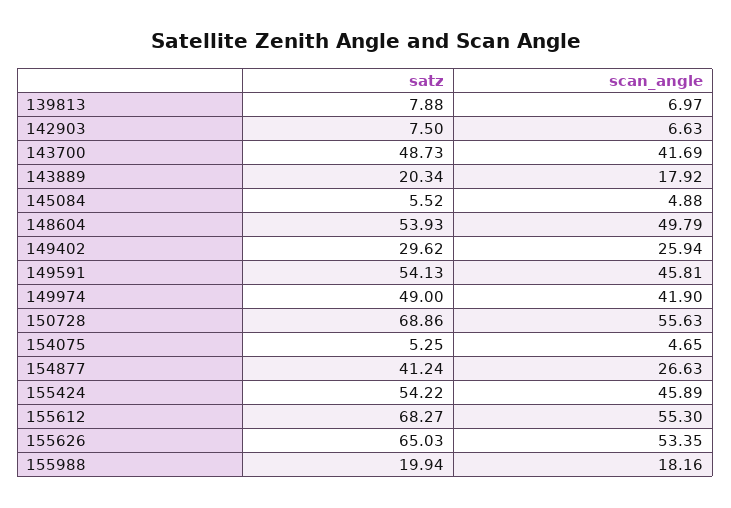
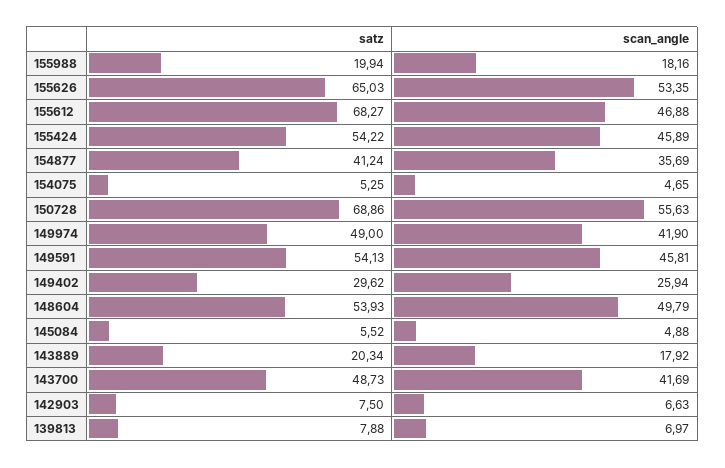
scan_angle, 154877: 26.63 -> 35.69
scan_angle, 155612: 55.3 -> 46.88

